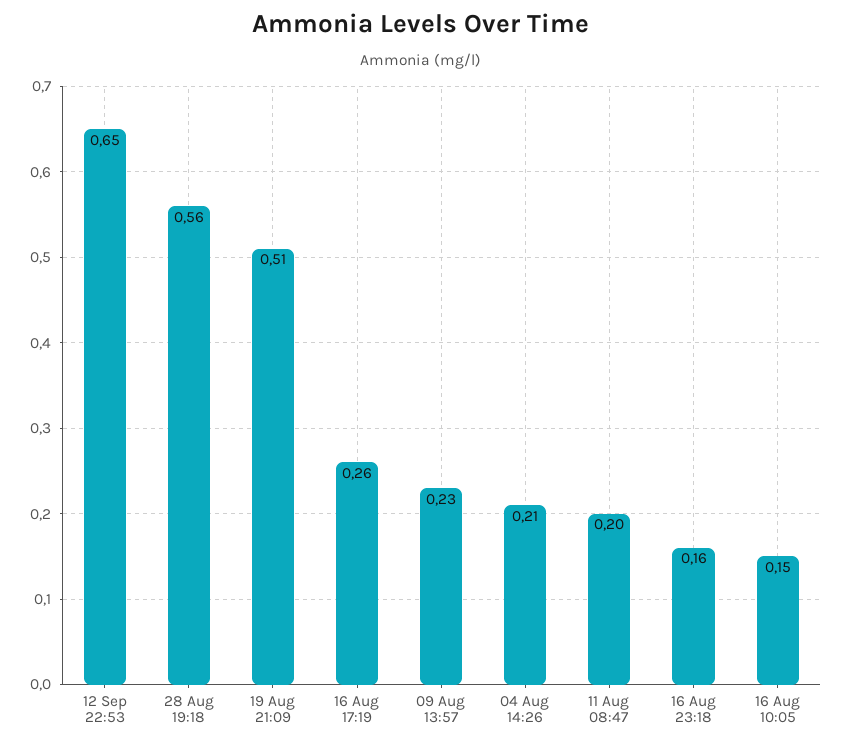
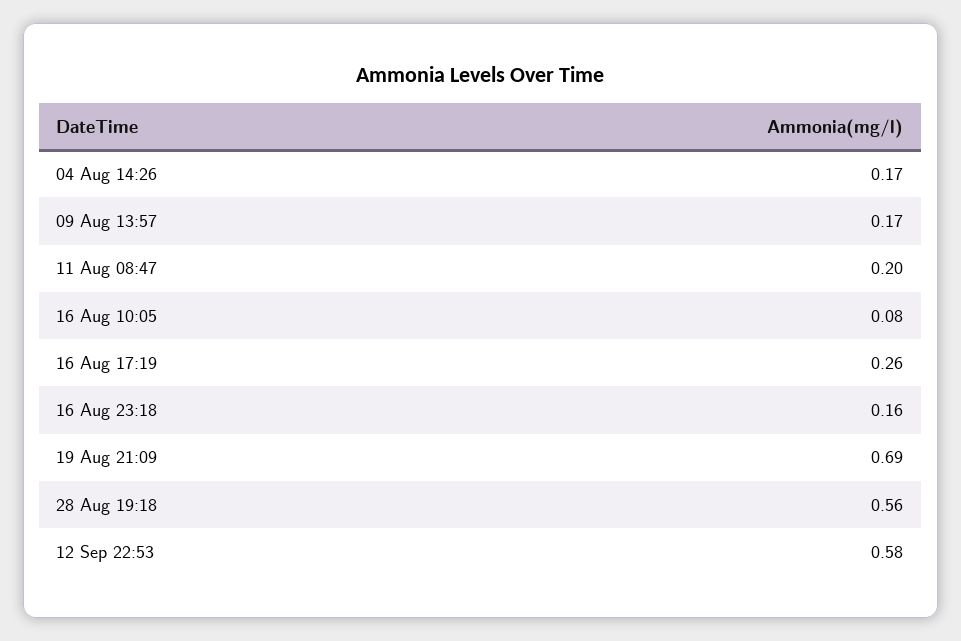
12 Sep 22:53: 0.65 -> 0.58
19 Aug 21:09: 0.51 -> 0.69
09 Aug 13:57: 0.23 -> 0.17
04 Aug 14:26: 0.21 -> 0.17
16 Aug 10:05: 0.15 -> 0.08

